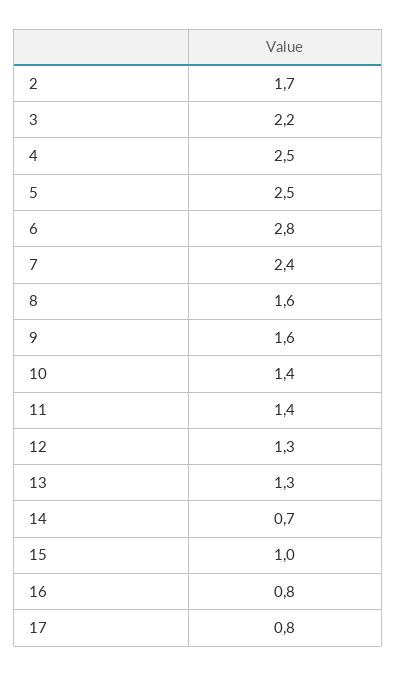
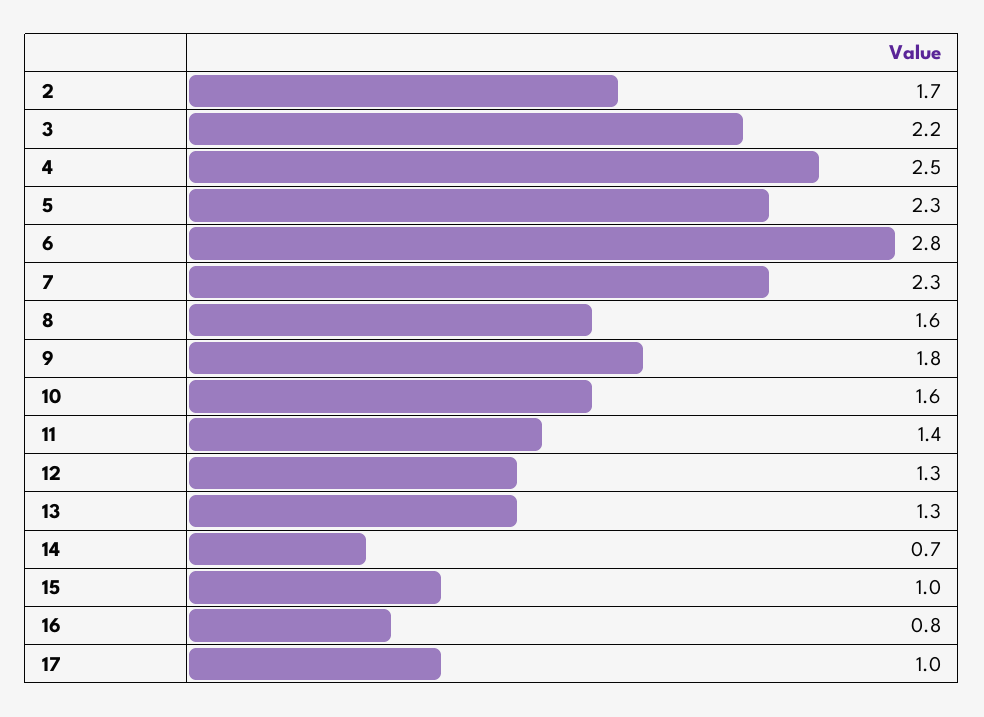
5: 2.5 -> 2.3
7: 2.4 -> 2.3
9: 1.6 -> 1.8
10: 1.4 -> 1.6
17: 0.8 -> 1

